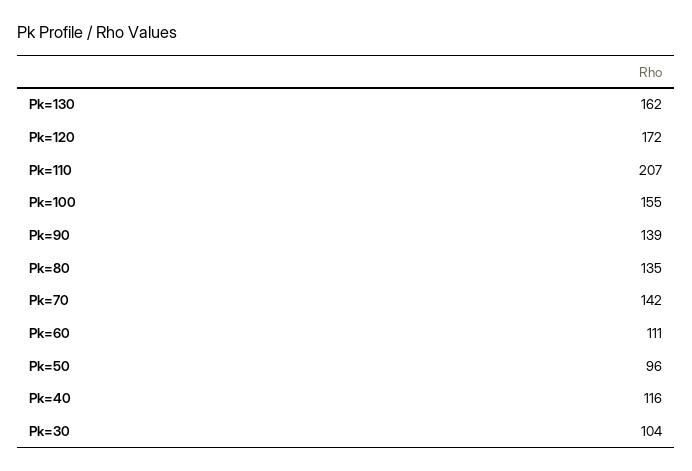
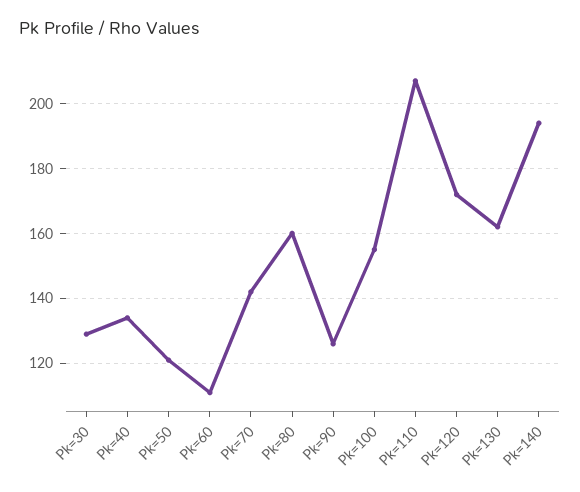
Pk=90: 139 -> 125
Pk=80: 135 -> 160
Pk=50: 96 -> 120
Pk=40: 116 -> 135
Pk=30: 104 -> 130
Pk=140: none -> 195

